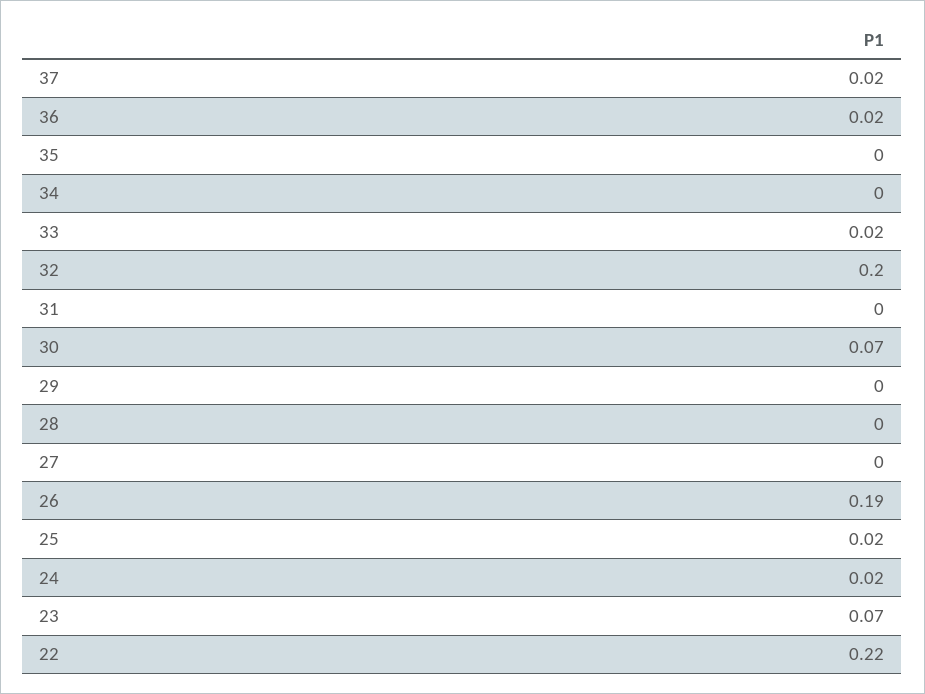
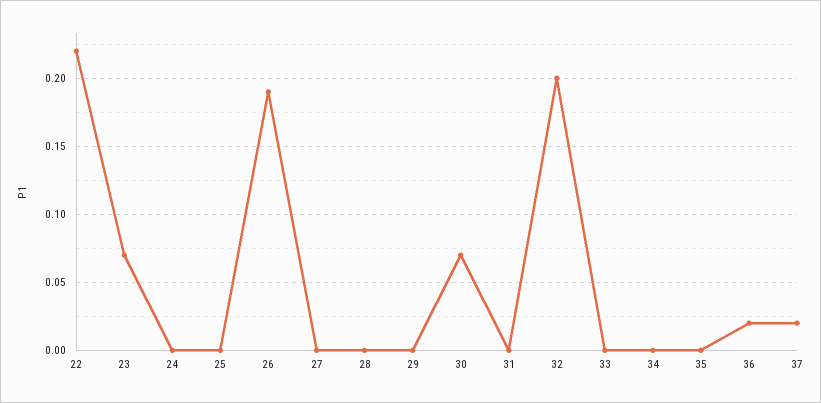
33: 0.02 -> 0
25: 0.02 -> 0
24: 0.02 -> 0

